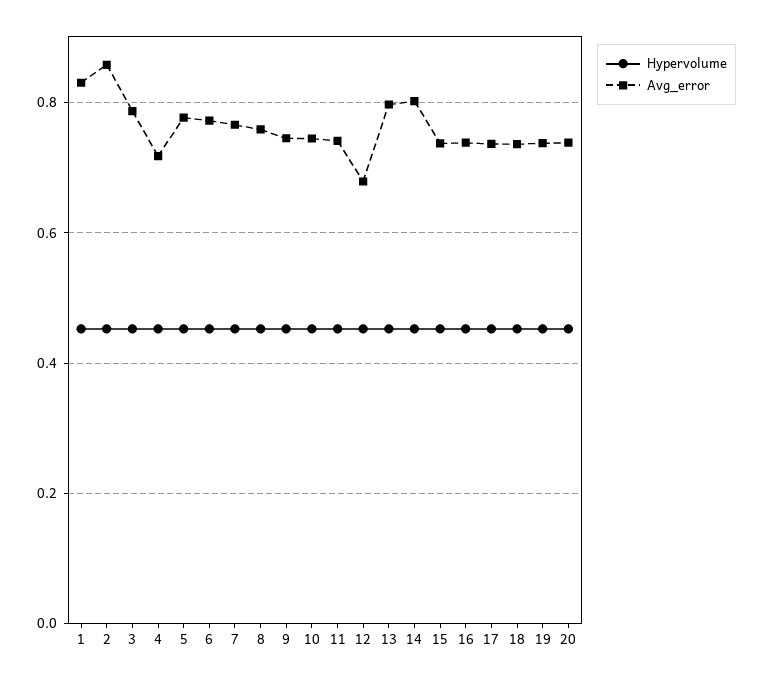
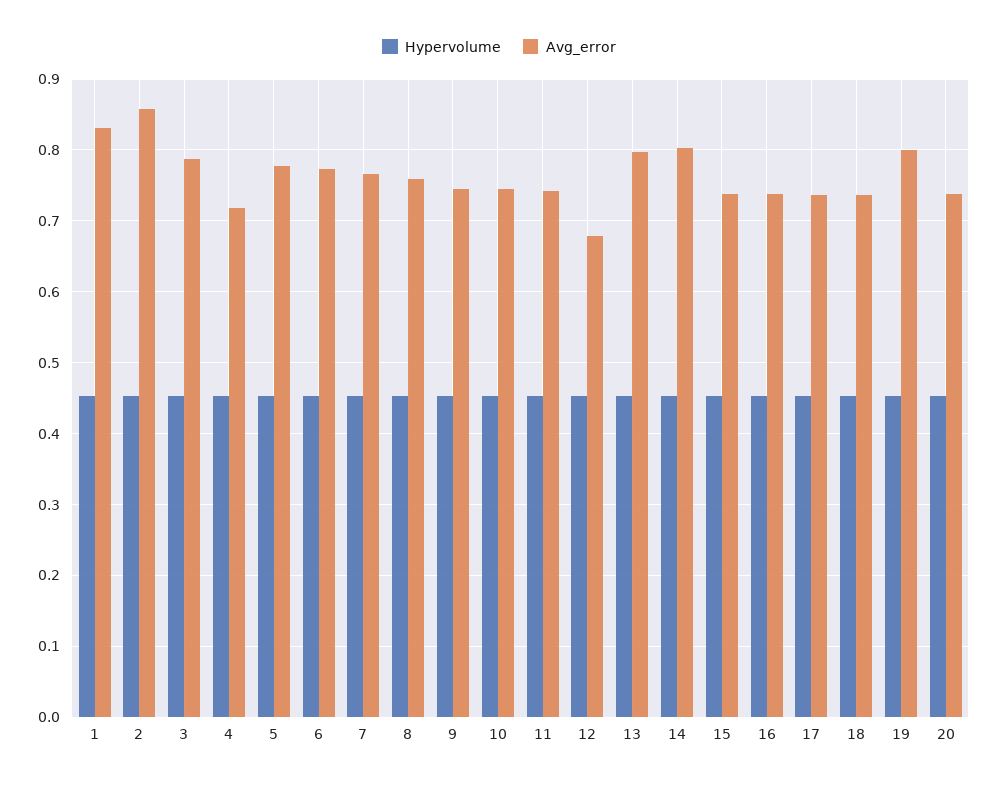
Avg_error, 19: 0.74 -> 0.8

